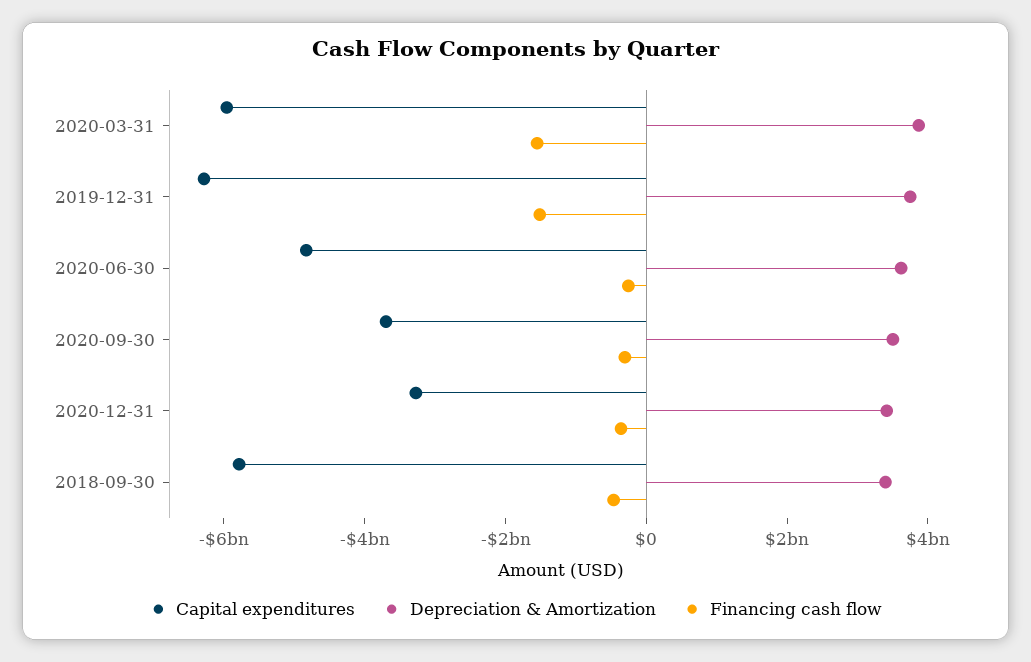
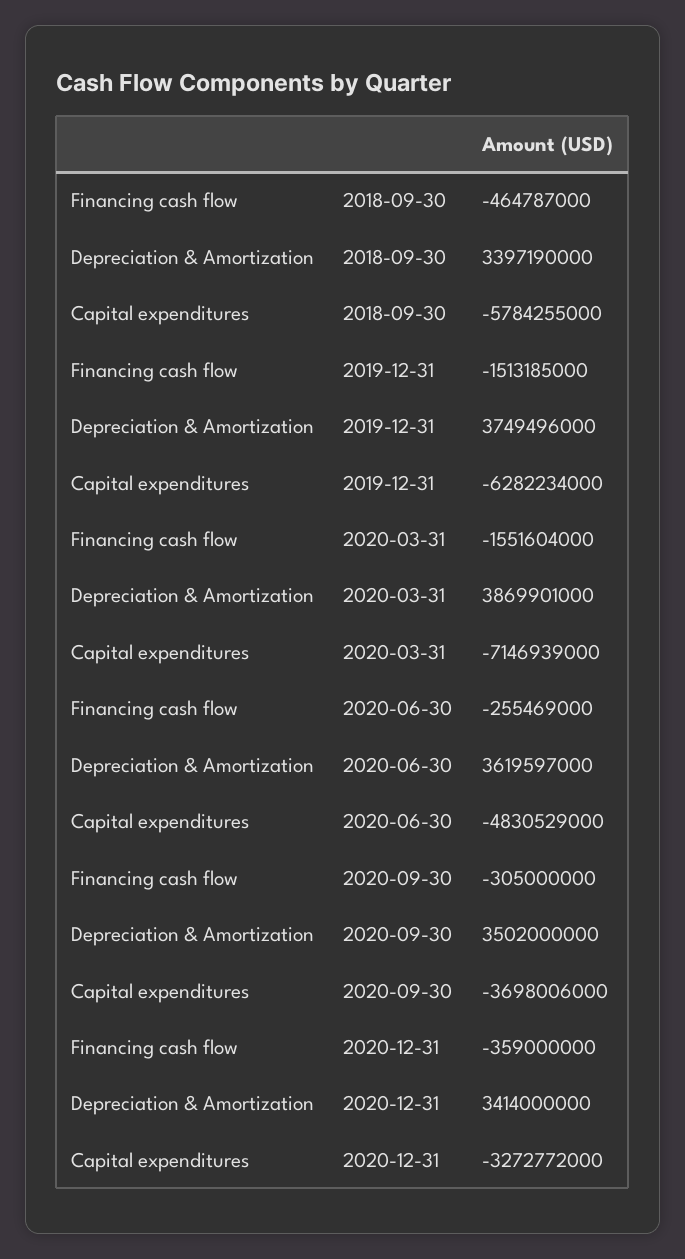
Capital expenditures, 2020-03-31: -6000000000 -> -7146939000

